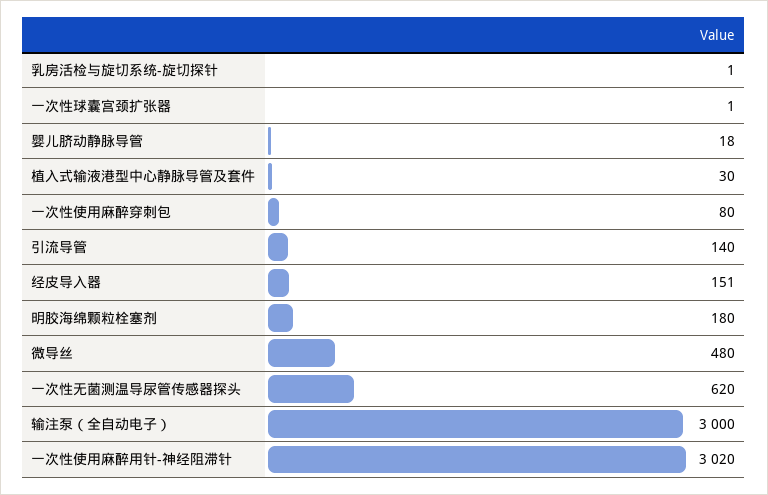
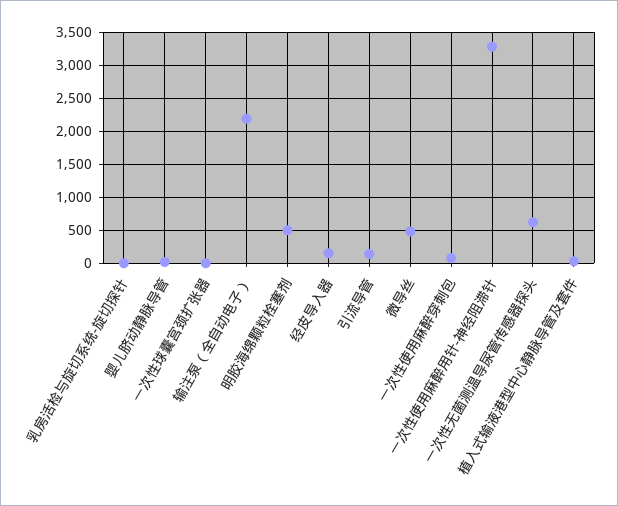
明胶海绵颗粒栓塞剂: 180 -> 500
输注泵（全自动电子）: 3000 -> 2200
一次性使用麻醉用针-神经阻滞针: 3020 -> 3300

